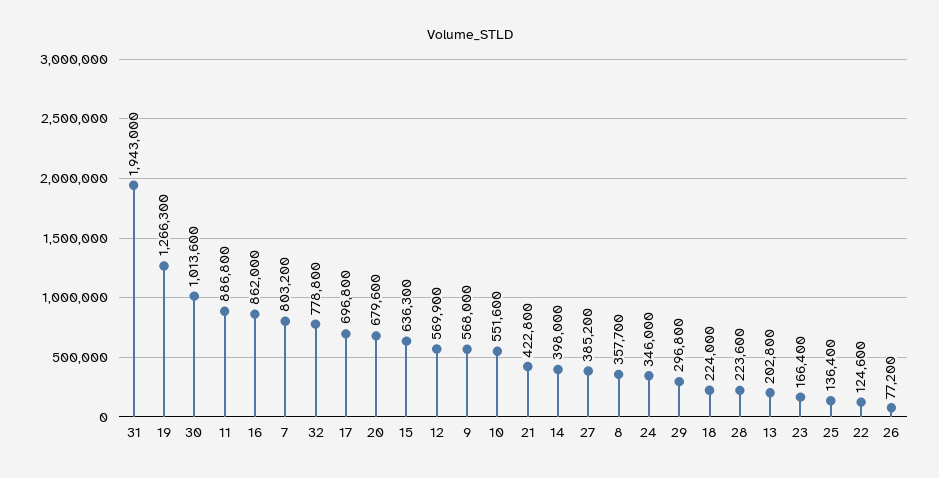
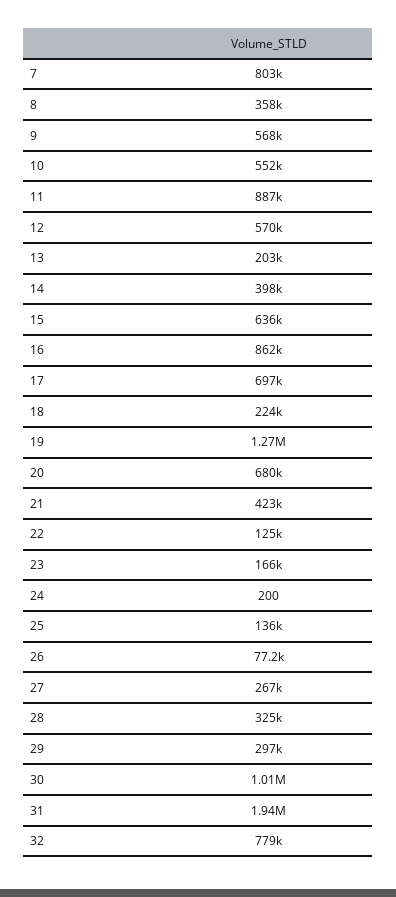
27: 385200 -> 267000
24: 346000 -> 200
28: 223600 -> 325000

